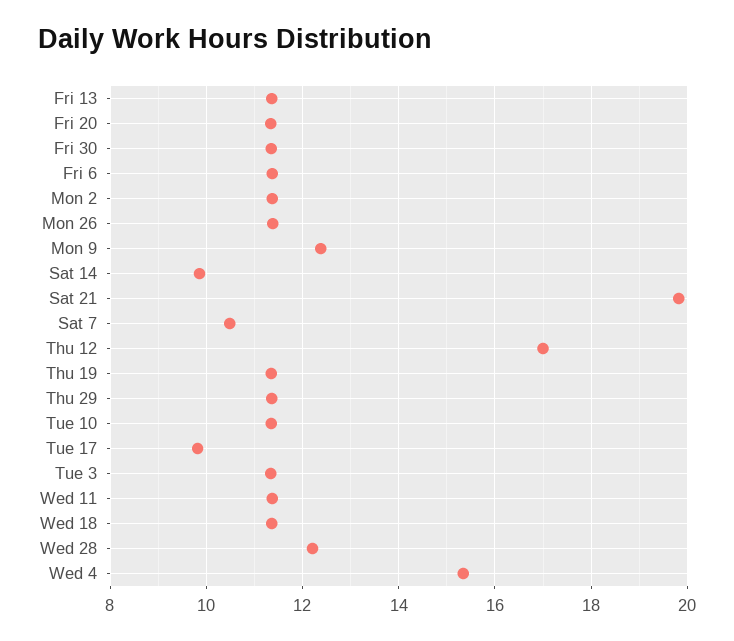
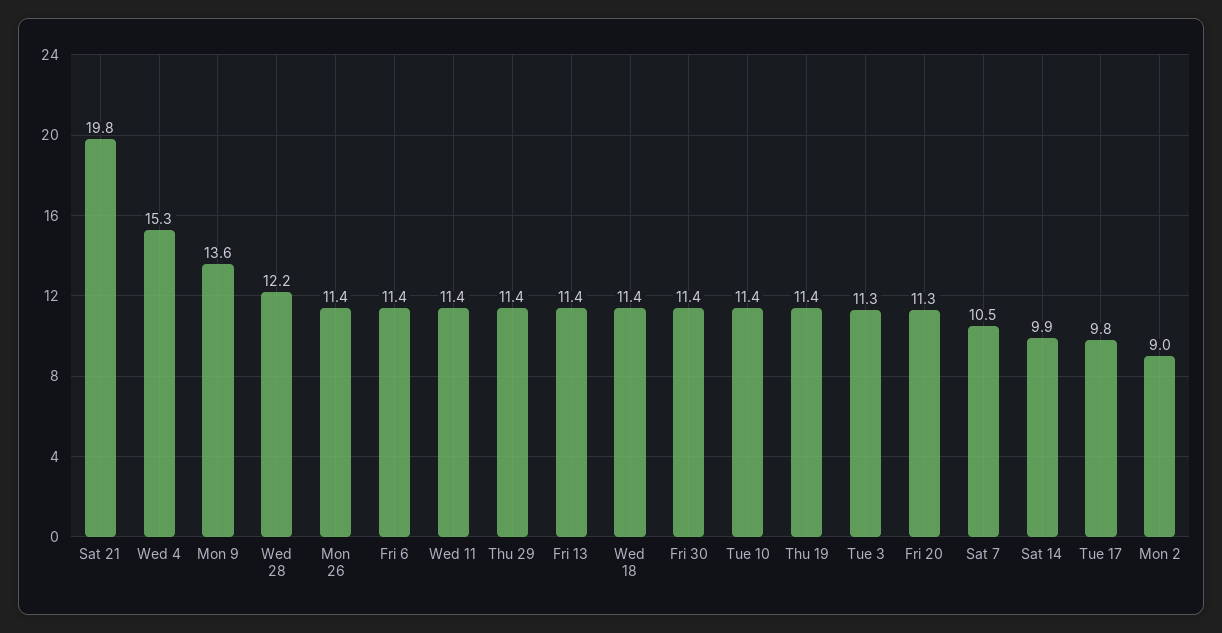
Mon 2: 11.4 -> 9
Mon 9: 12.4 -> 13.6
Thu 12: 17 -> none

